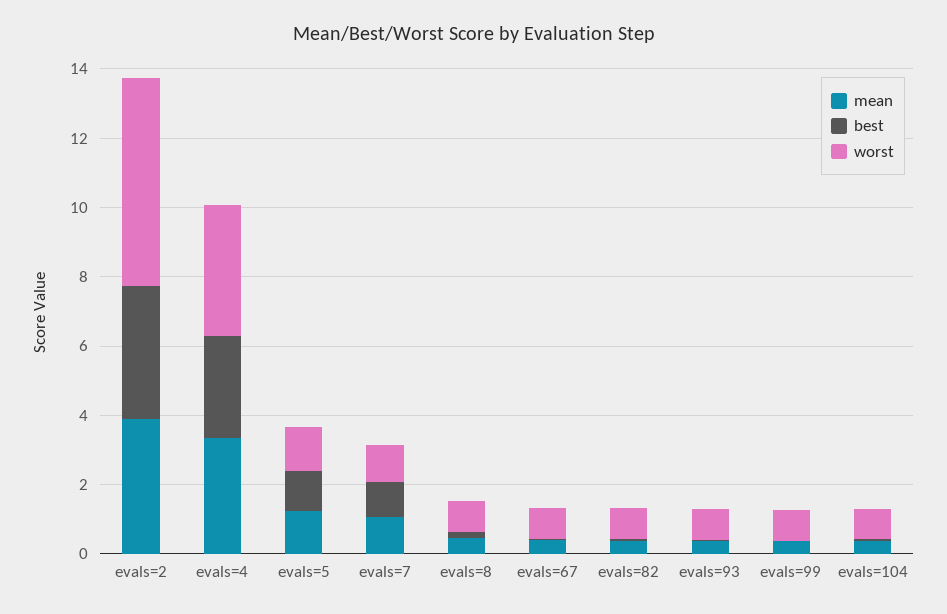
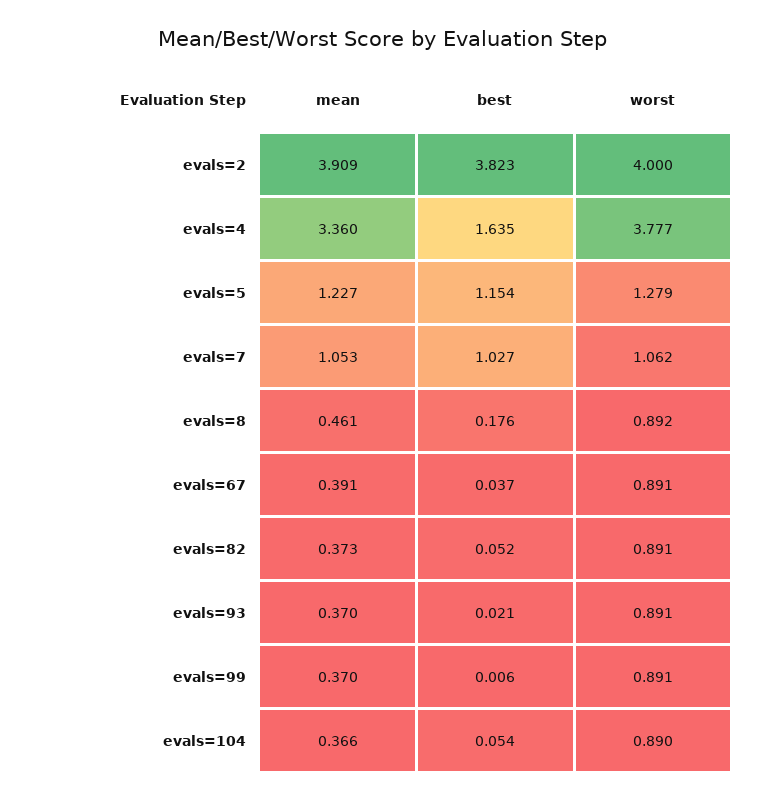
worst, evals=2: 6 -> 4
best, evals=4: 3 -> 1.635

